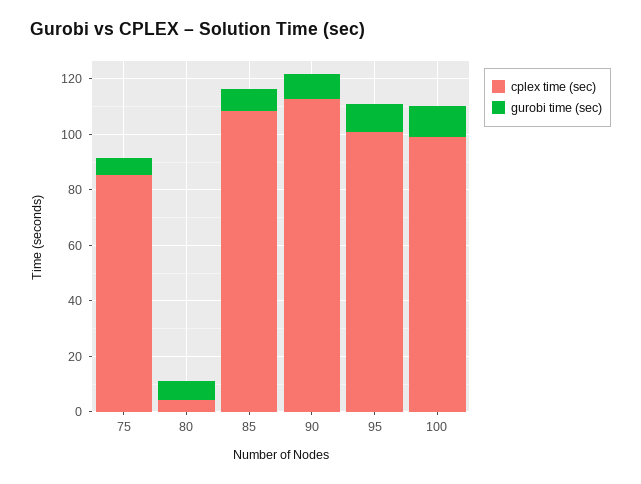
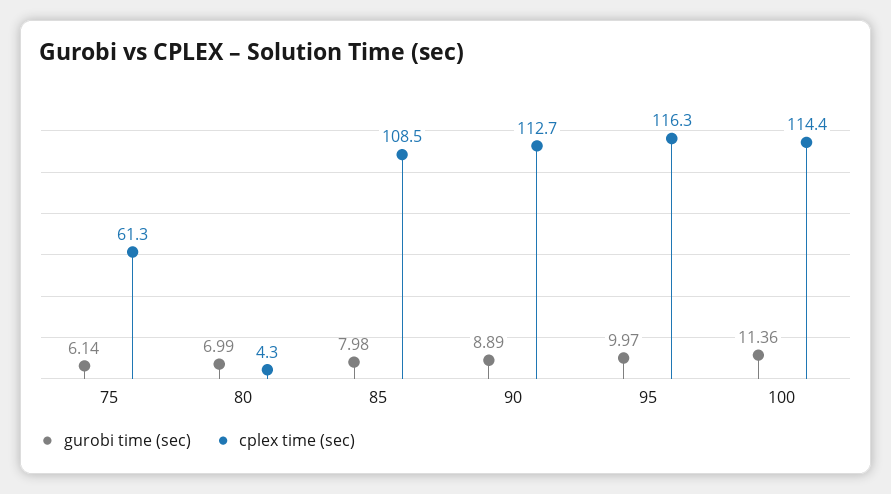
cplex time (sec), 75: 85 -> 61.3
cplex time (sec), 95: 100 -> 116.3
cplex time (sec), 100: 100 -> 114.4

